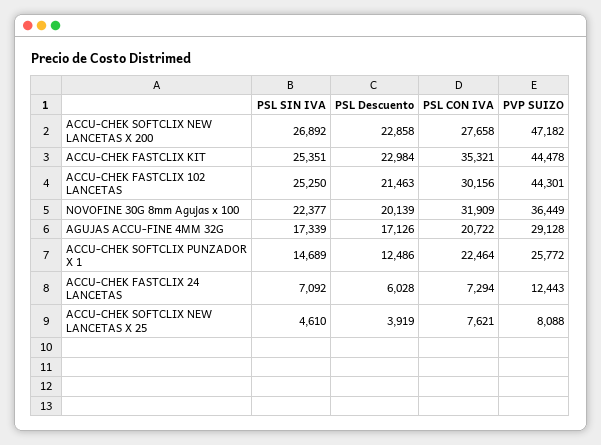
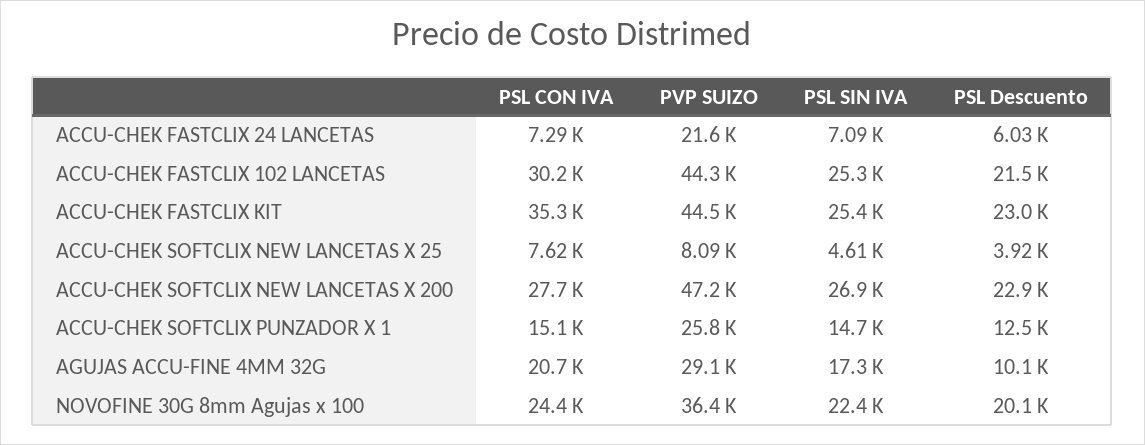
PSL CON IVA, NOVOFINE 30G 8mm Agujas x 100: 31909 -> 24400
PSL Descuento, AGUJAS ACCU-FINE 4MM 32G: 17126 -> 10100
PSL CON IVA, ACCU-CHEK SOFTCLIX PUNZADOR X 1: 22464 -> 15100
PVP SUIZO, ACCU-CHEK FASTCLIX 24 LANCETAS: 12443 -> 21600

